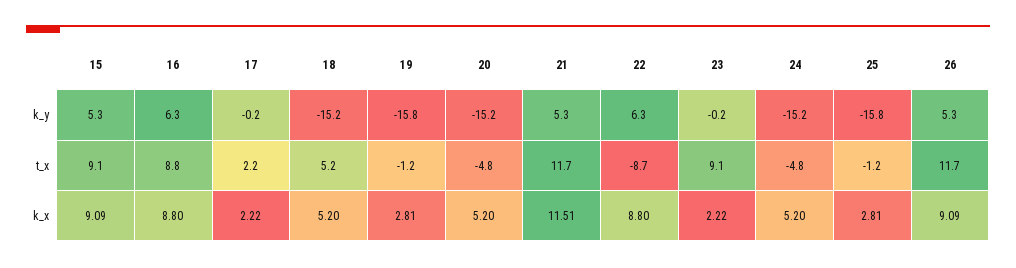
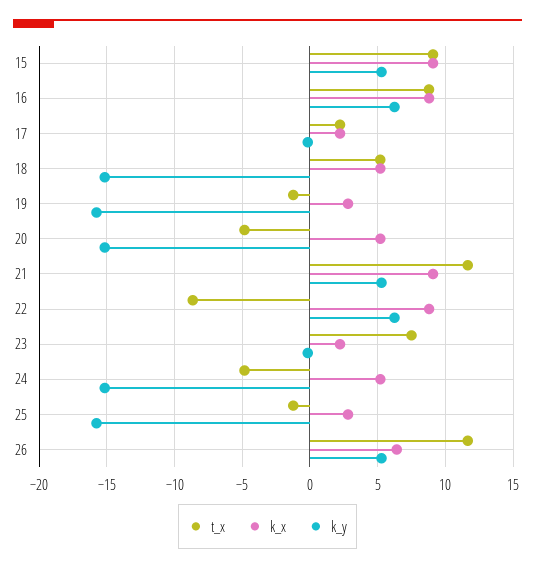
t_x, 23: 9.1 -> 7.5
k_x, 21: 11.51 -> 9
k_x, 26: 9.09 -> 6.5

